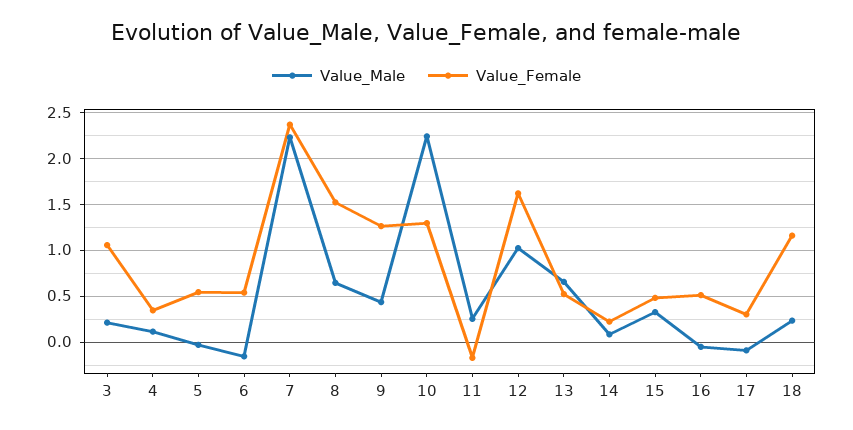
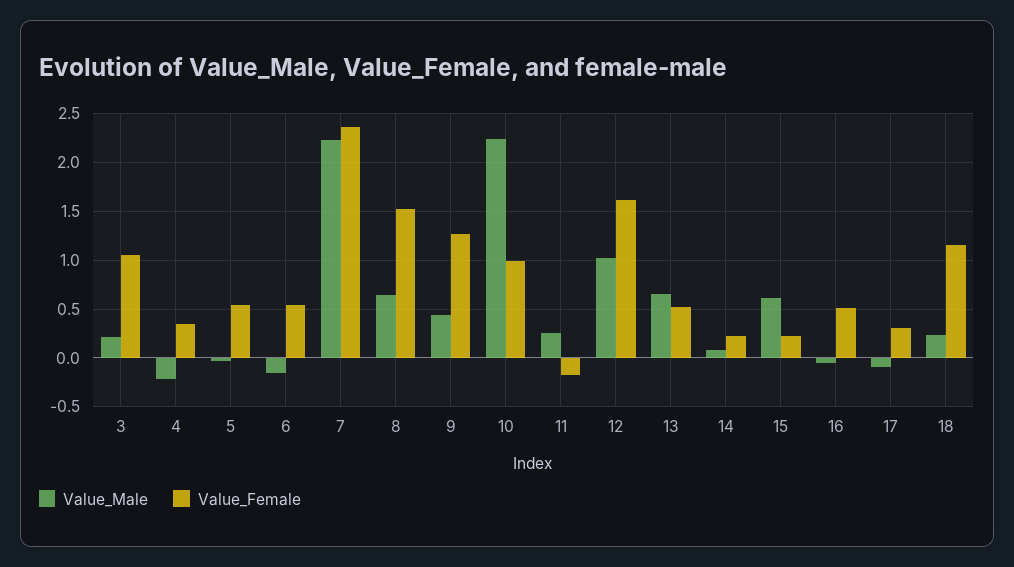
Value_Male, 4: 0.1 -> -0.2
Value_Female, 10: 1.3 -> 1
Value_Male, 15: 0.3 -> 0.6
Value_Female, 15: 0.5 -> 0.2

